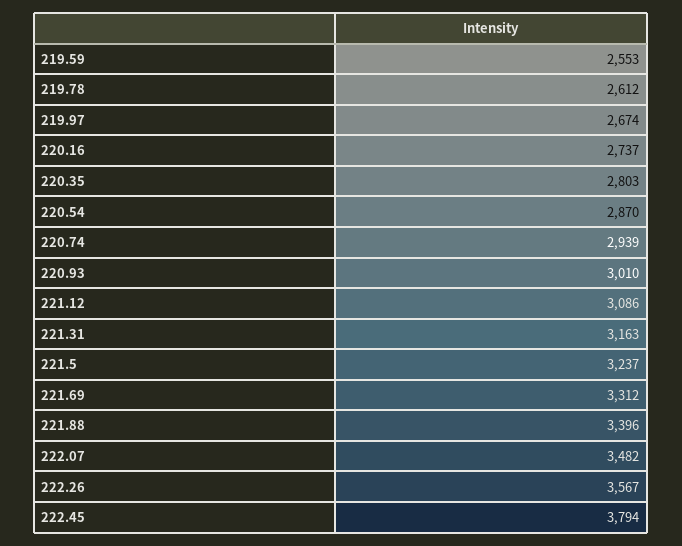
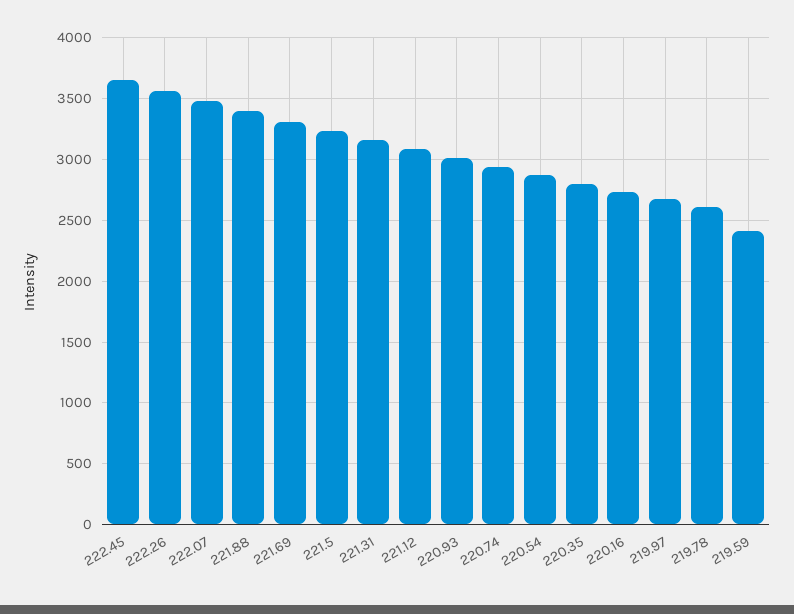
219.59: 2553 -> 2400
222.45: 3794 -> 3650

